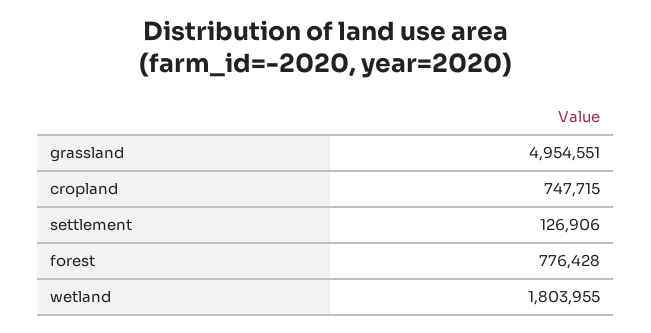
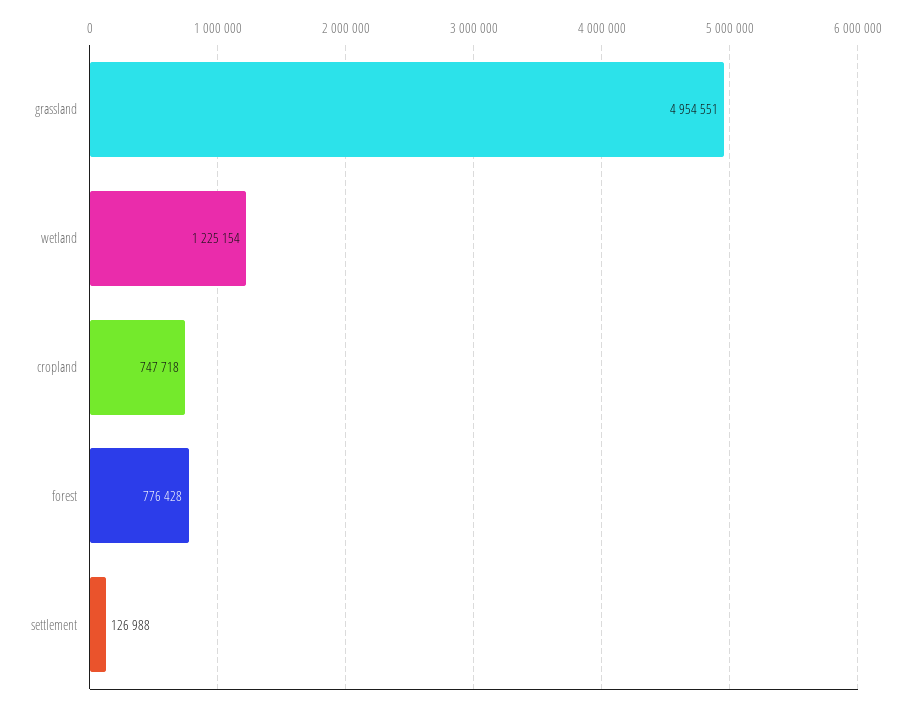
cropland: 747715 -> 747718
settlement: 126906 -> 126988
wetland: 1803955 -> 1225154

